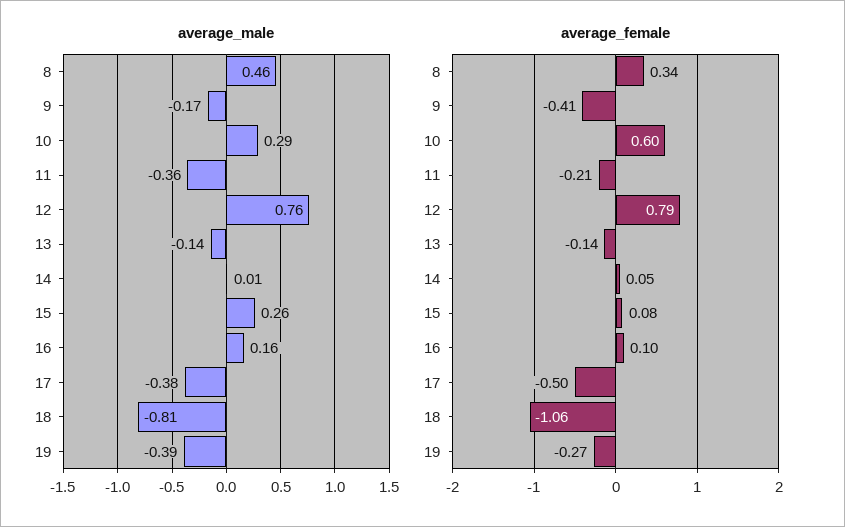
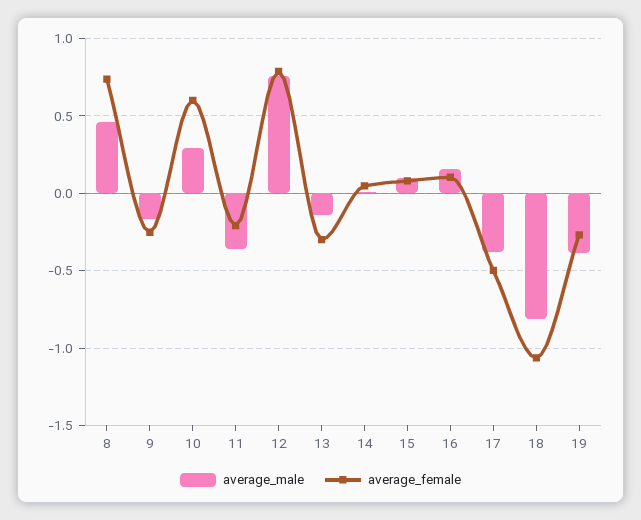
average_male, 15: 0.26 -> 0.1
average_female, 8: 0.34 -> 0.75
average_female, 9: -0.41 -> -0.25
average_female, 13: -0.14 -> -0.3

